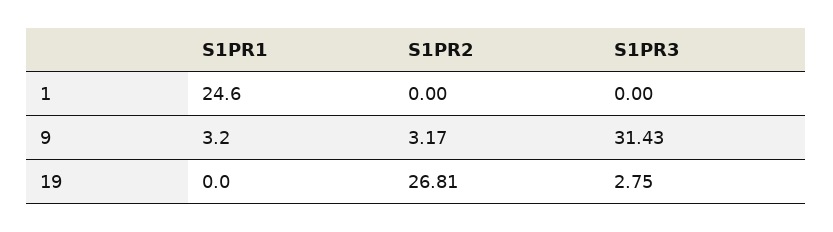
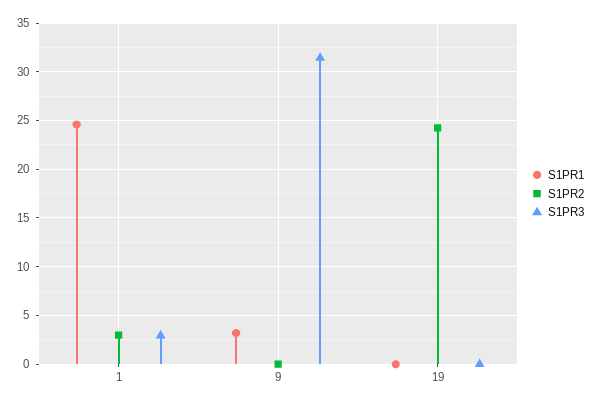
S1PR2, 1: 0 -> 3
S1PR3, 1: 0 -> 3
S1PR2, 9: 3.17 -> 0
S1PR2, 19: 26.81 -> 24
S1PR3, 19: 2.75 -> 0

